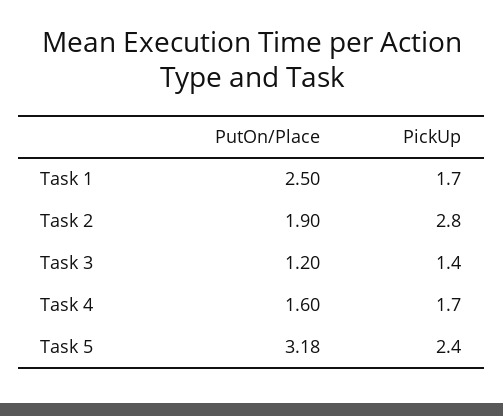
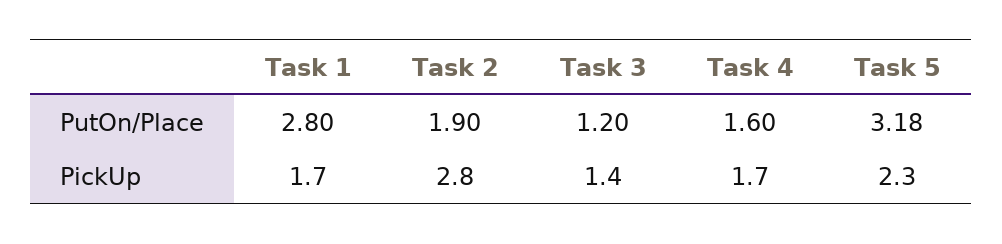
PutOn/Place, Task 1: 2.5 -> 2.8
PickUp, Task 5: 2.4 -> 2.3

